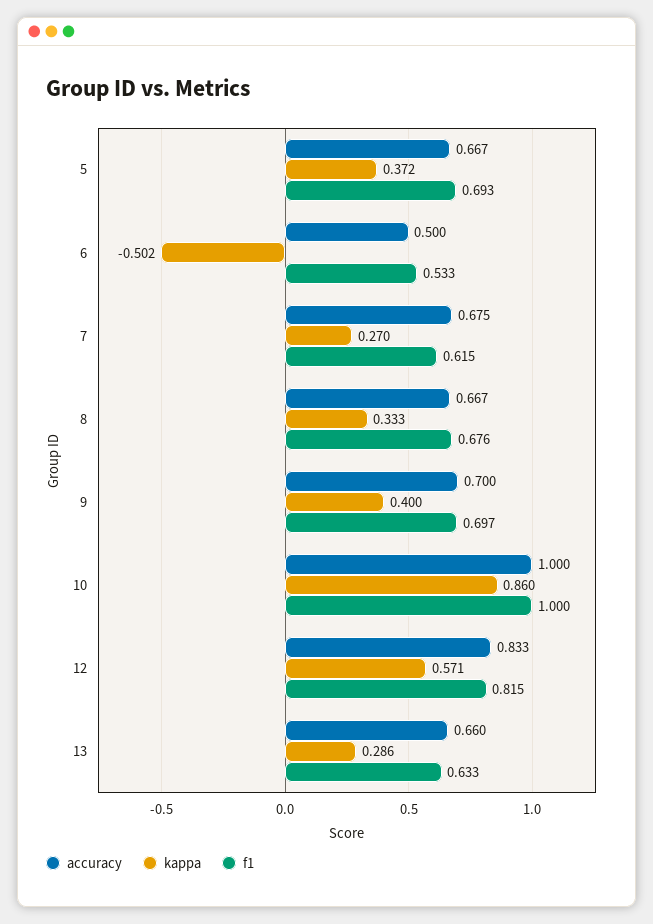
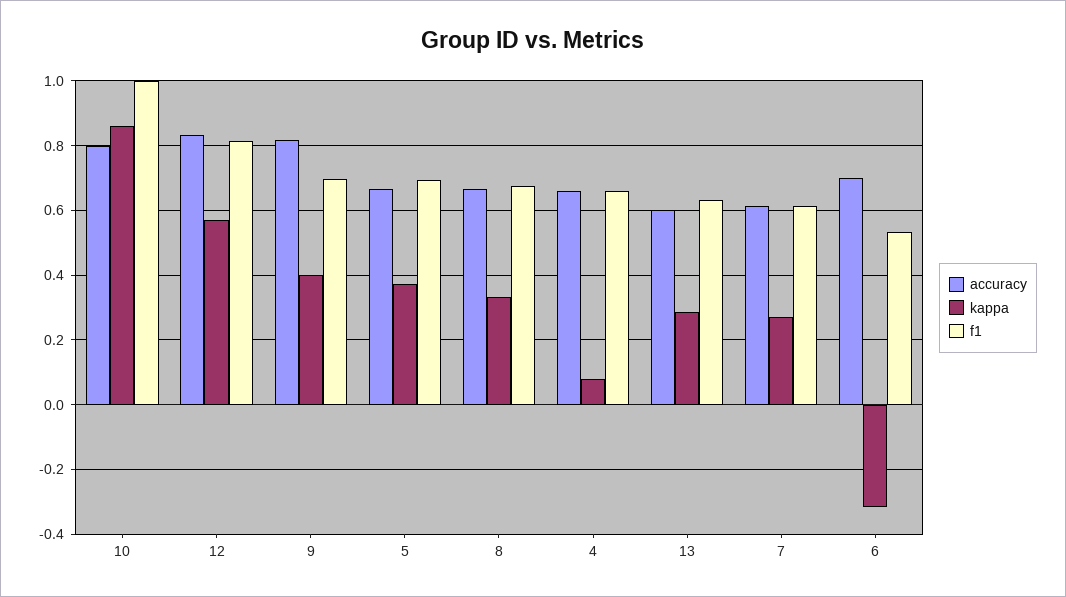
accuracy, 6: 0.5 -> 0.7
kappa, 6: -0.502 -> -0.32
accuracy, 7: 0.675 -> 0.62
accuracy, 9: 0.7 -> 0.82
accuracy, 10: 1 -> 0.8
accuracy, 13: 0.66 -> 0.6
accuracy, 4: none -> 0.66
kappa, 4: none -> 0.08
f1, 4: none -> 0.66

